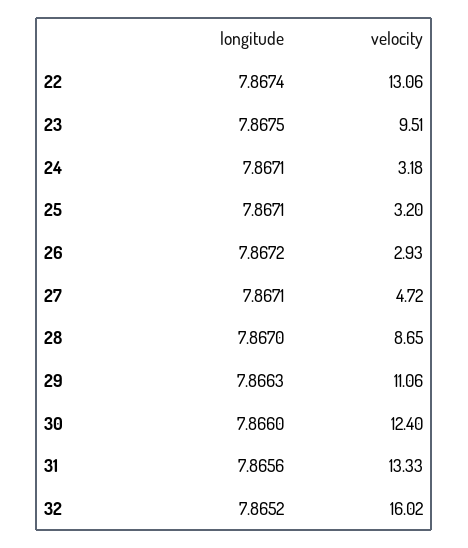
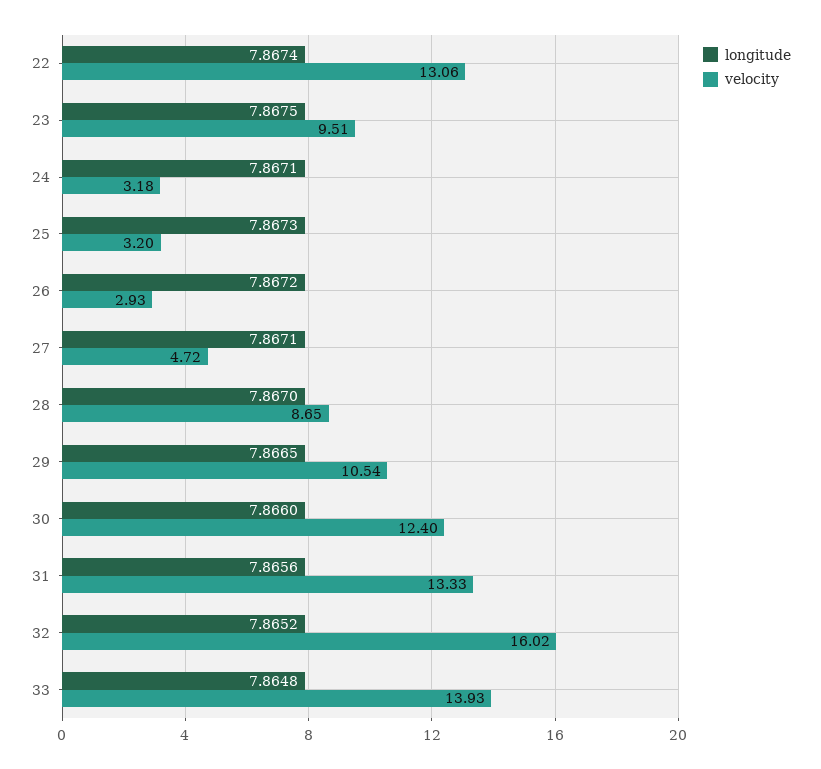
longitude, 25: 7.8671 -> 7.8673
longitude, 29: 7.8663 -> 7.8665
velocity, 29: 11.06 -> 10.54
longitude, 33: none -> 7.8648
velocity, 33: none -> 13.93

